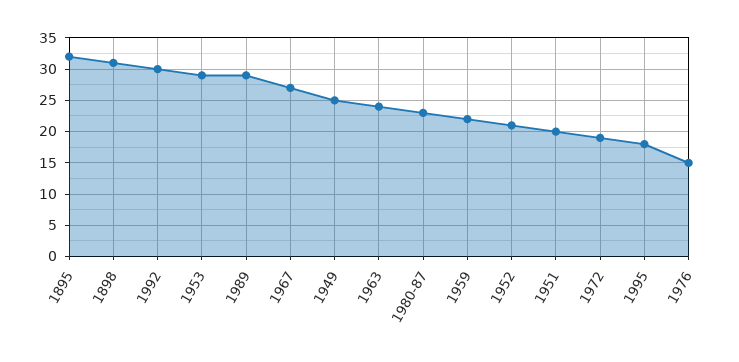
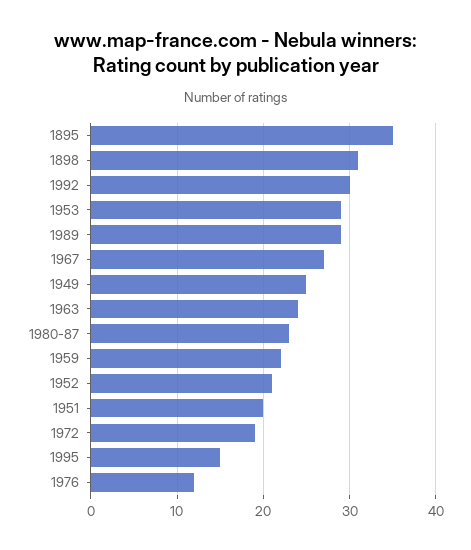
1895: 32 -> 35
1995: 18 -> 15
1976: 15 -> 12

